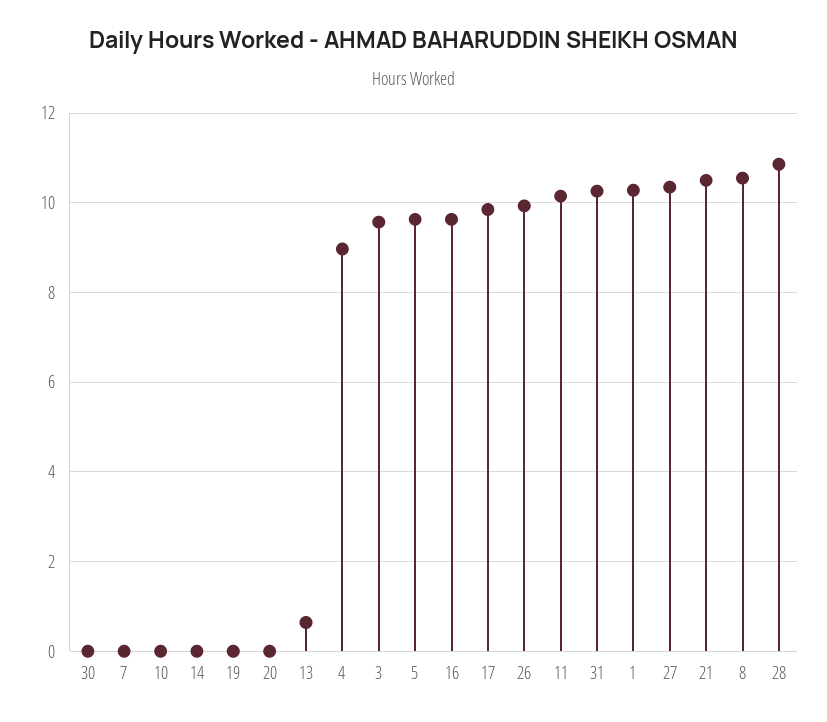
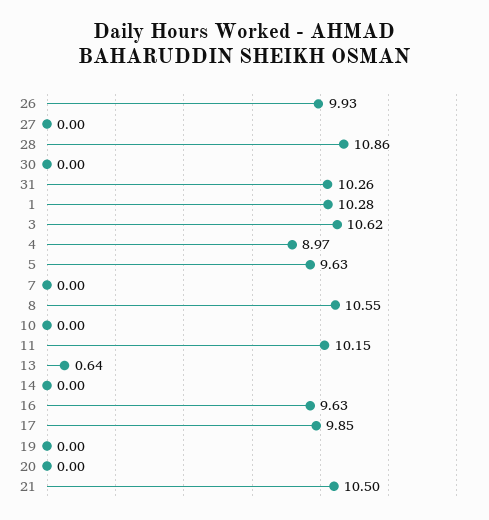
3: 9.6 -> 10.62
27: 10.4 -> 0

